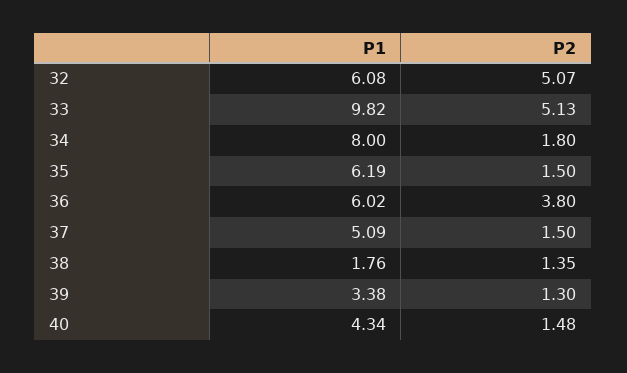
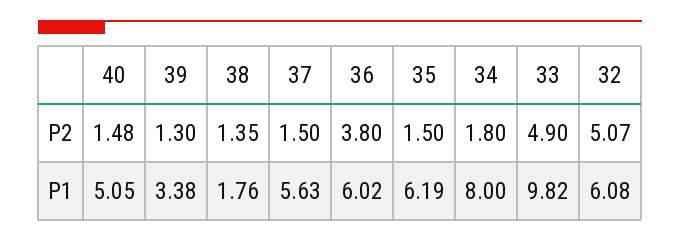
P2, 33: 5.13 -> 4.9
P1, 37: 5.09 -> 5.63
P1, 40: 4.34 -> 5.05

